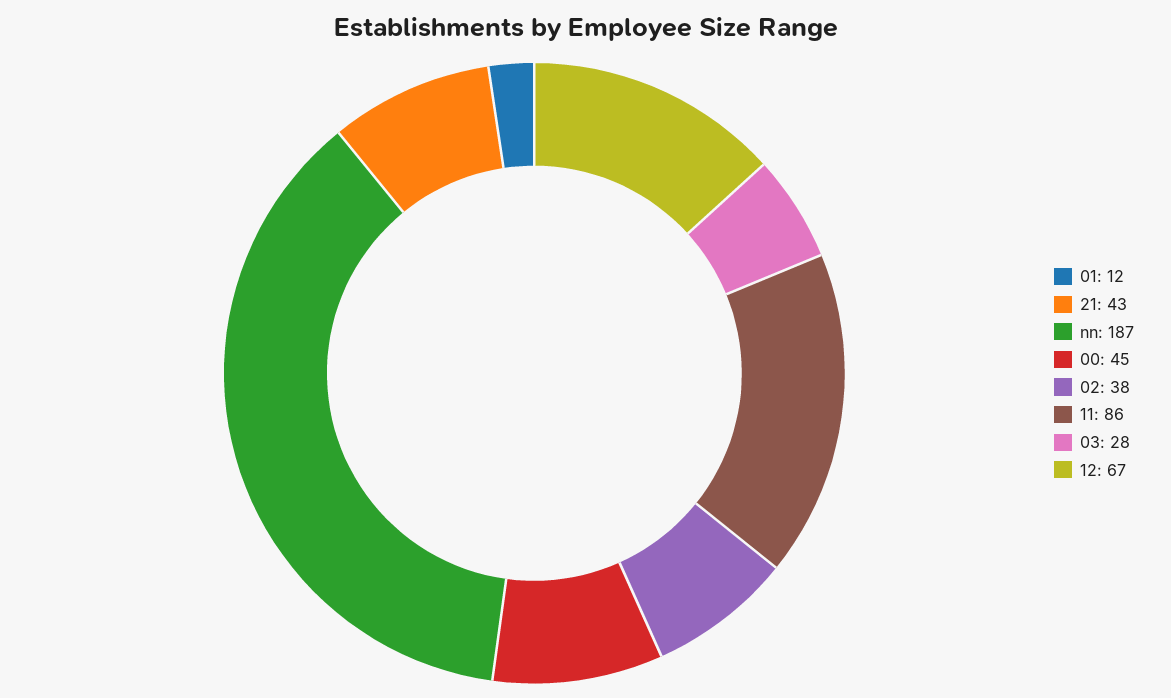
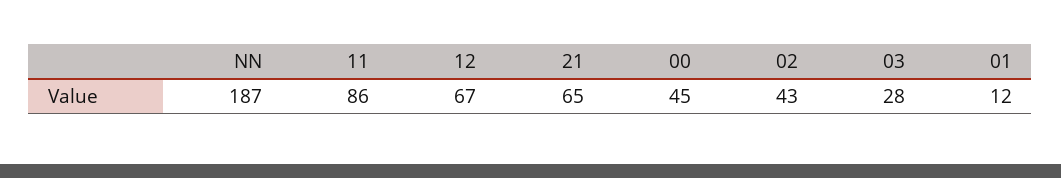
21: 43 -> 65
02: 38 -> 43

